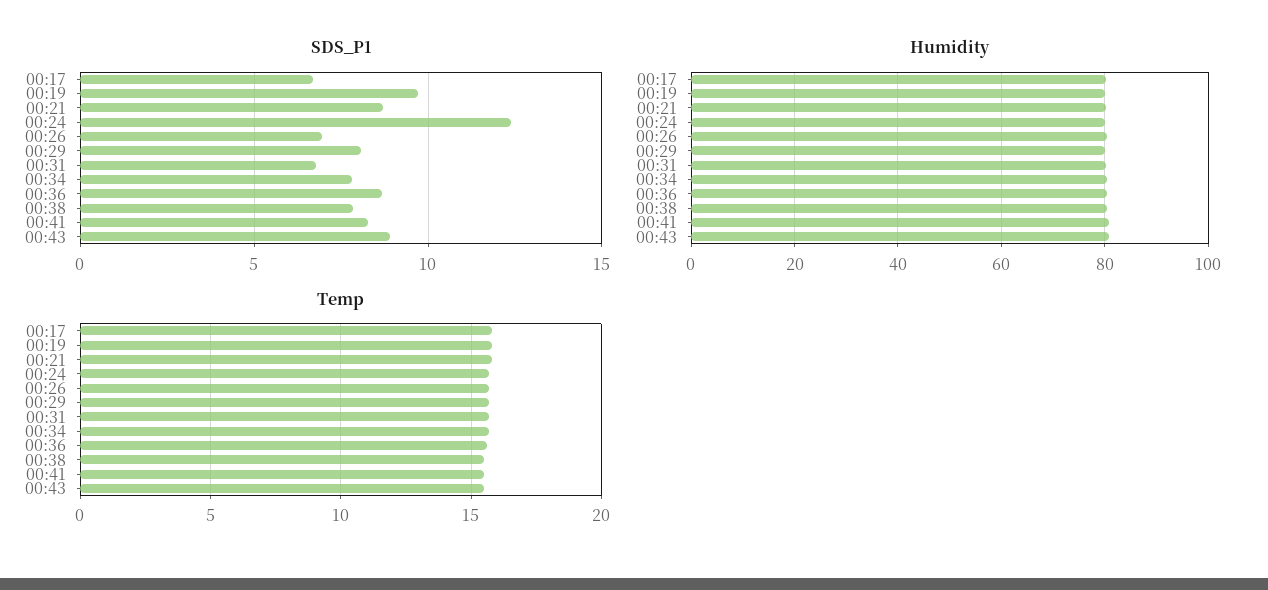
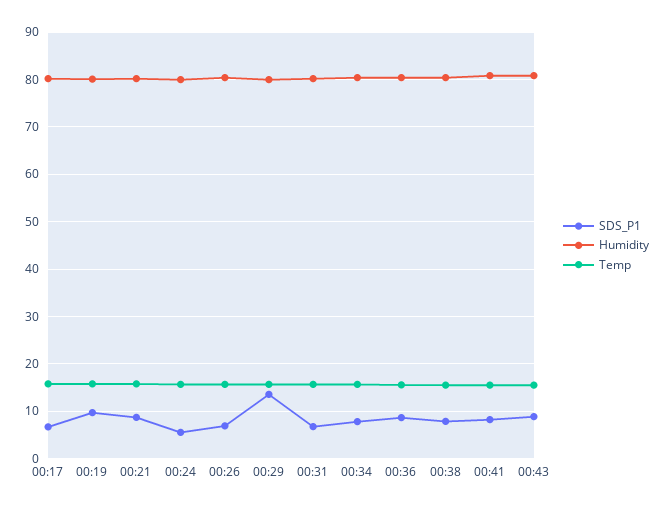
SDS_P1, 00:24: 12.5 -> 6
SDS_P1, 00:29: 8 -> 14

